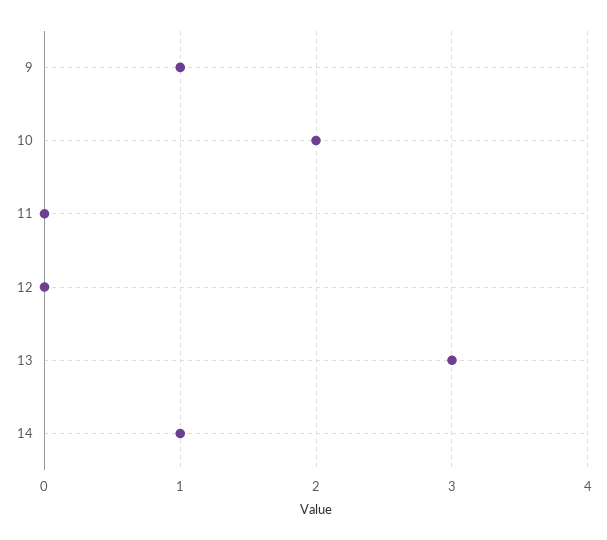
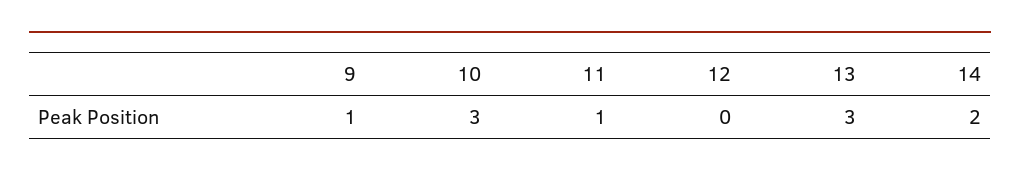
10: 2 -> 3
11: 0 -> 1
14: 1 -> 2

